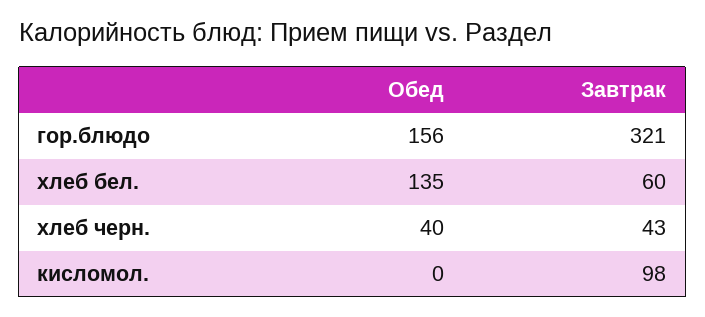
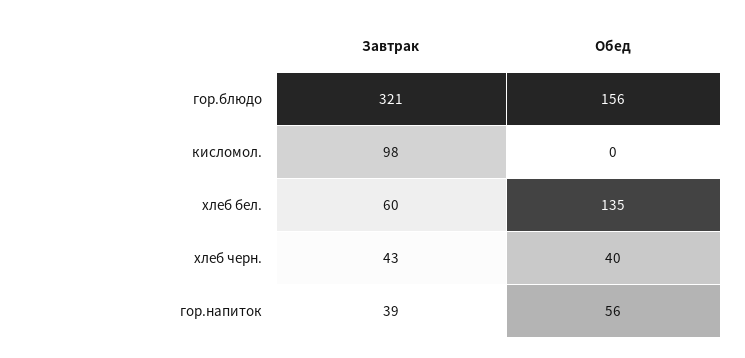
Завтрак, гор.напиток: none -> 39
Обед, гор.напиток: none -> 56

